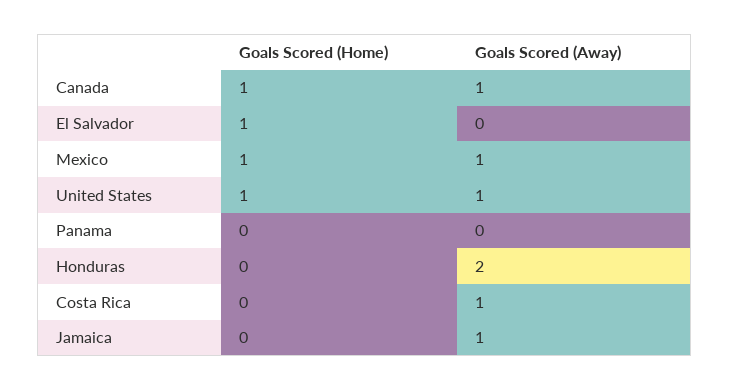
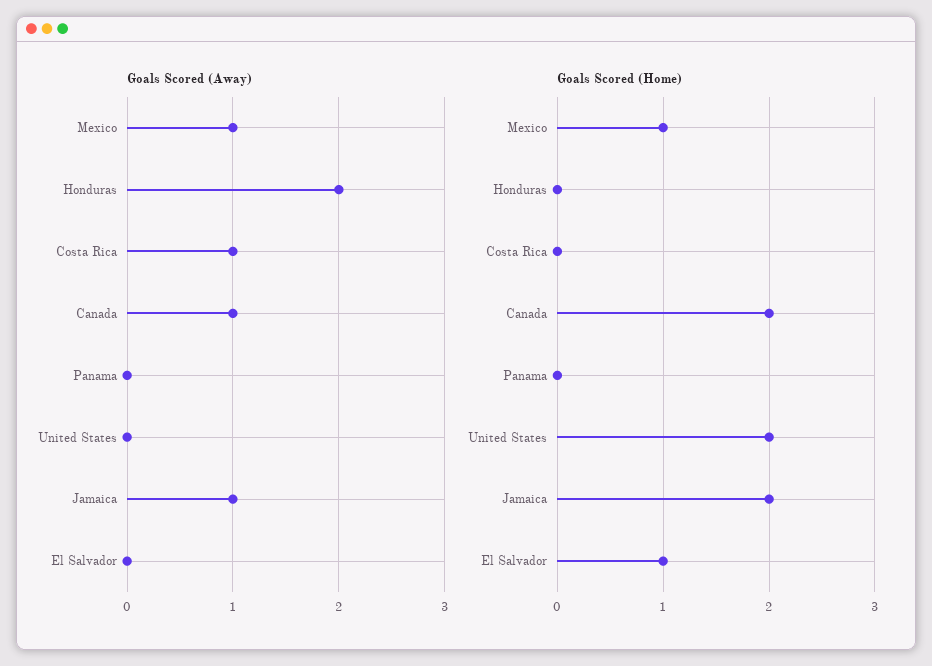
Goals Scored (Home), Canada: 1 -> 2
Goals Scored (Home), United States: 1 -> 2
Goals Scored (Away), United States: 1 -> 0
Goals Scored (Home), Jamaica: 0 -> 2

